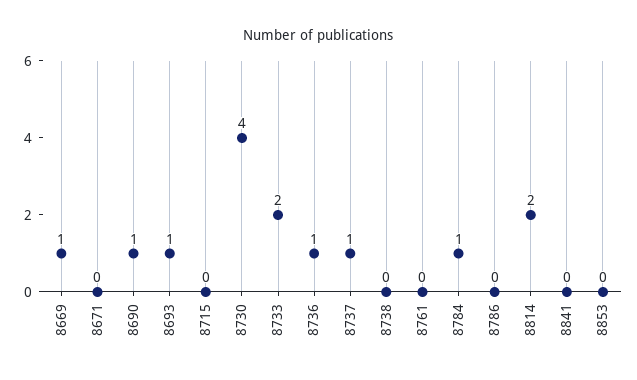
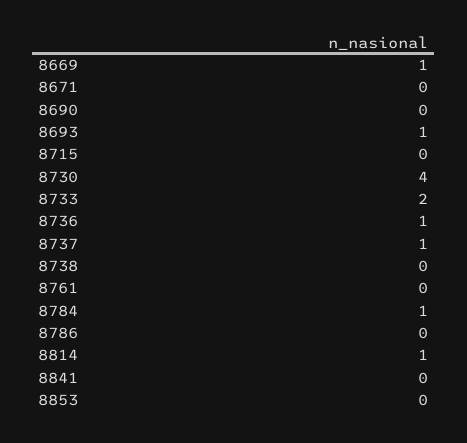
8690: 1 -> 0
8814: 2 -> 1

